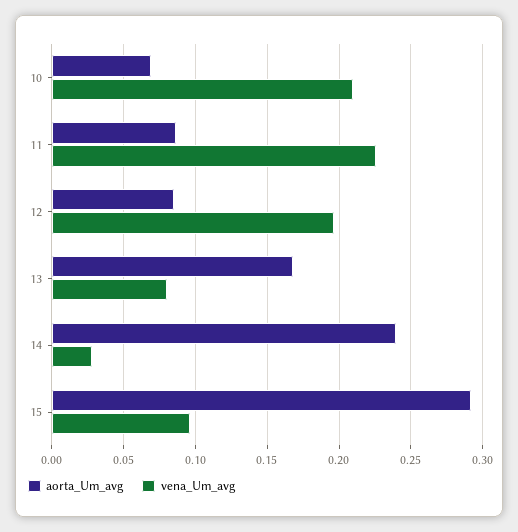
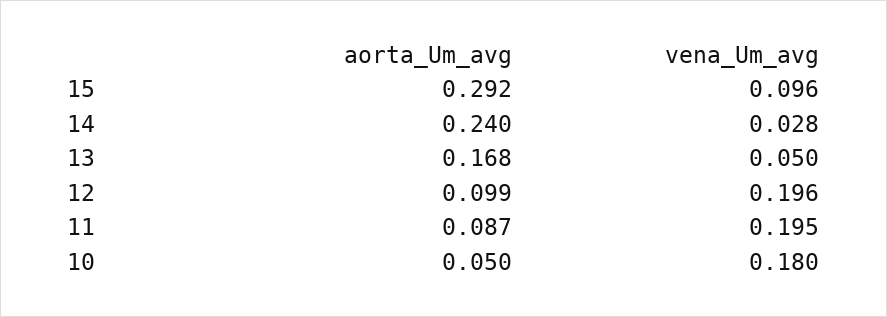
aorta_Um_avg, 10: 0.07 -> 0.05
vena_Um_avg, 10: 0.21 -> 0.18
vena_Um_avg, 11: 0.225 -> 0.195
aorta_Um_avg, 12: 0.085 -> 0.099
vena_Um_avg, 13: 0.08 -> 0.05

